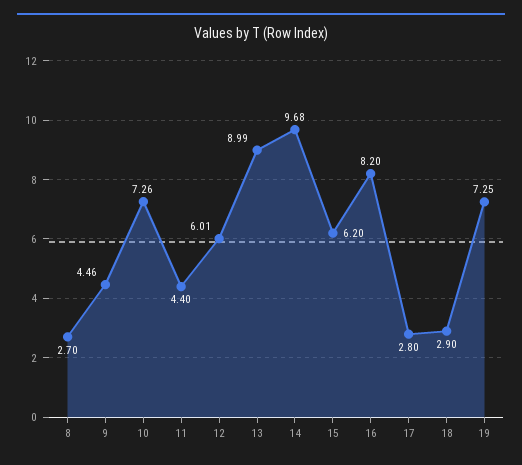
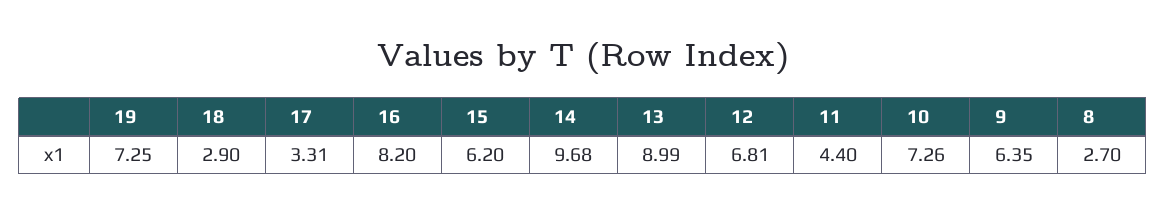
9: 4.46 -> 6.35
12: 6.01 -> 6.81
17: 2.8 -> 3.31

